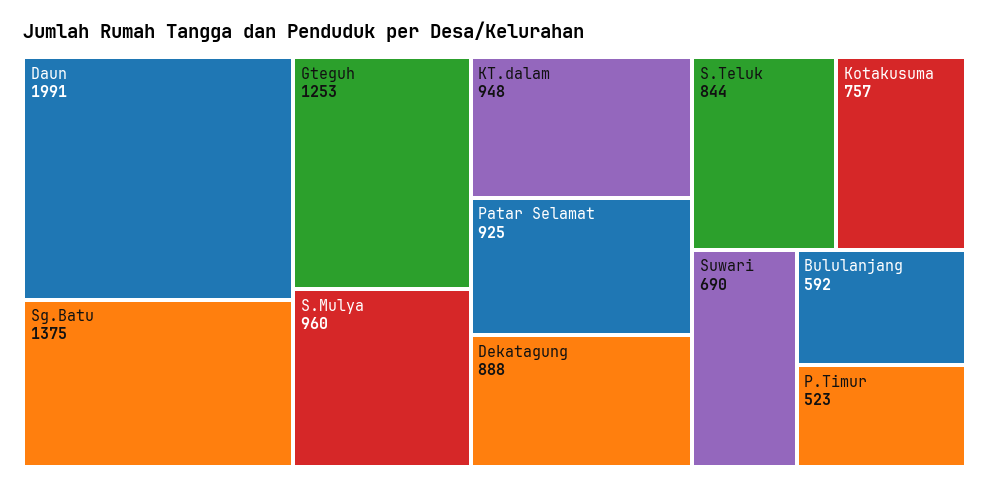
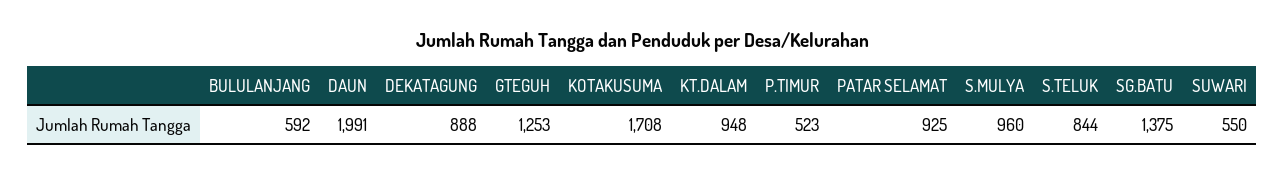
Kotakusuma: 757 -> 1708
Suwari: 690 -> 550

